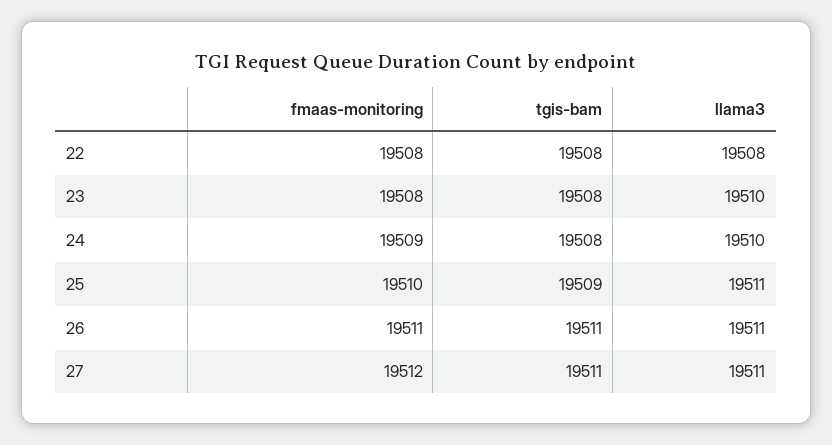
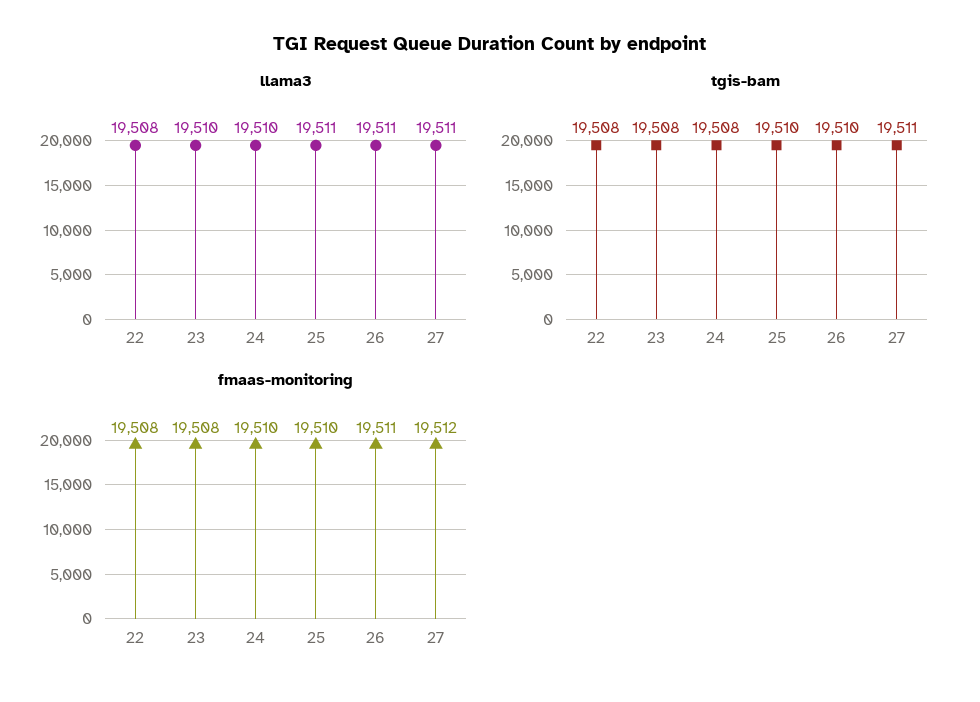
fmaas-monitoring, 24: 19509 -> 19510
tgis-bam, 25: 19509 -> 19510
tgis-bam, 26: 19511 -> 19510

